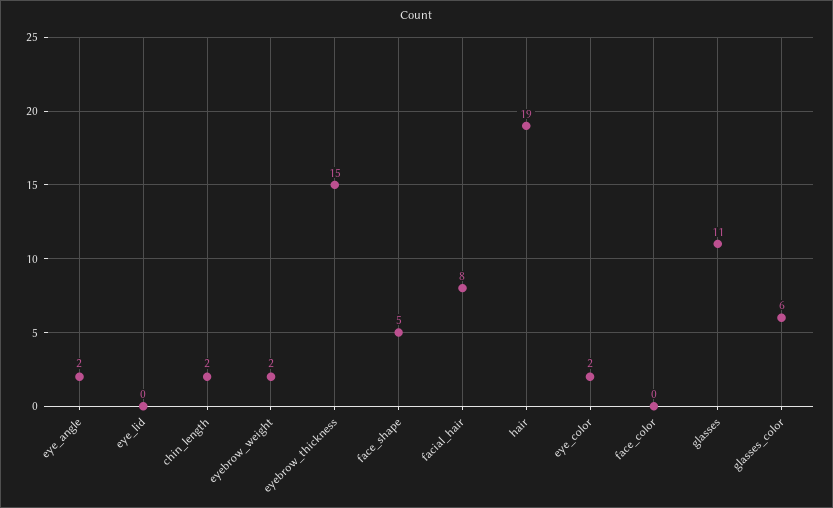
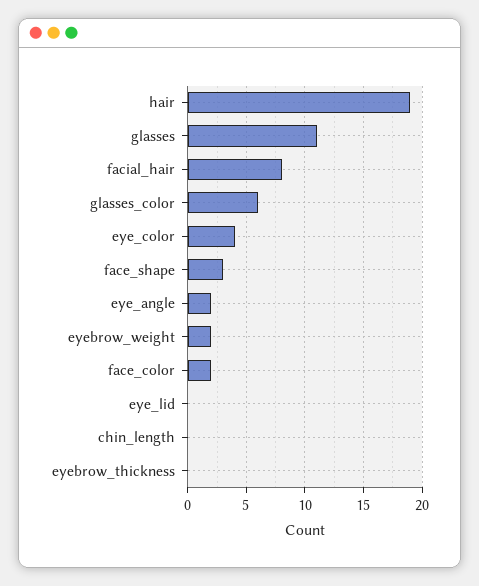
chin_length: 2 -> 0
eyebrow_thickness: 15 -> 0
face_shape: 5 -> 3
eye_color: 2 -> 4
face_color: 0 -> 2

